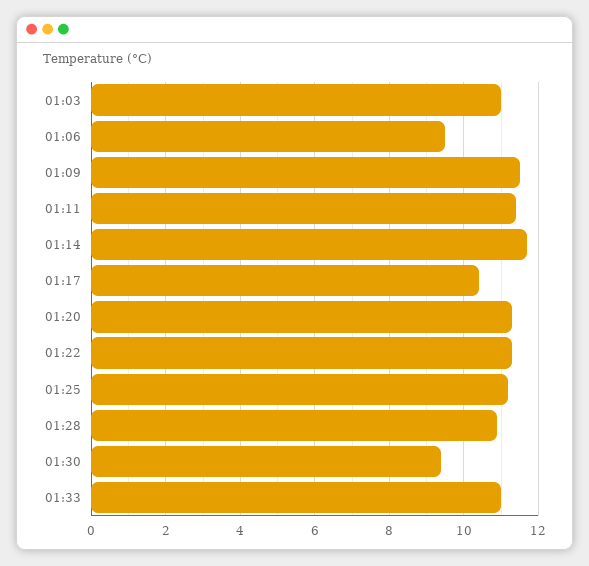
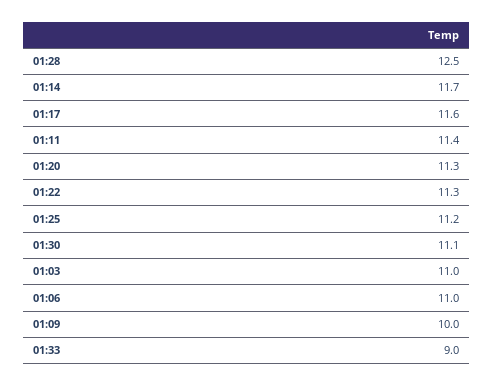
01:06: 9.5 -> 11
01:09: 11.5 -> 10
01:17: 10.5 -> 11.6
01:28: 11 -> 12.5
01:30: 9.5 -> 11.1
01:33: 11 -> 9

